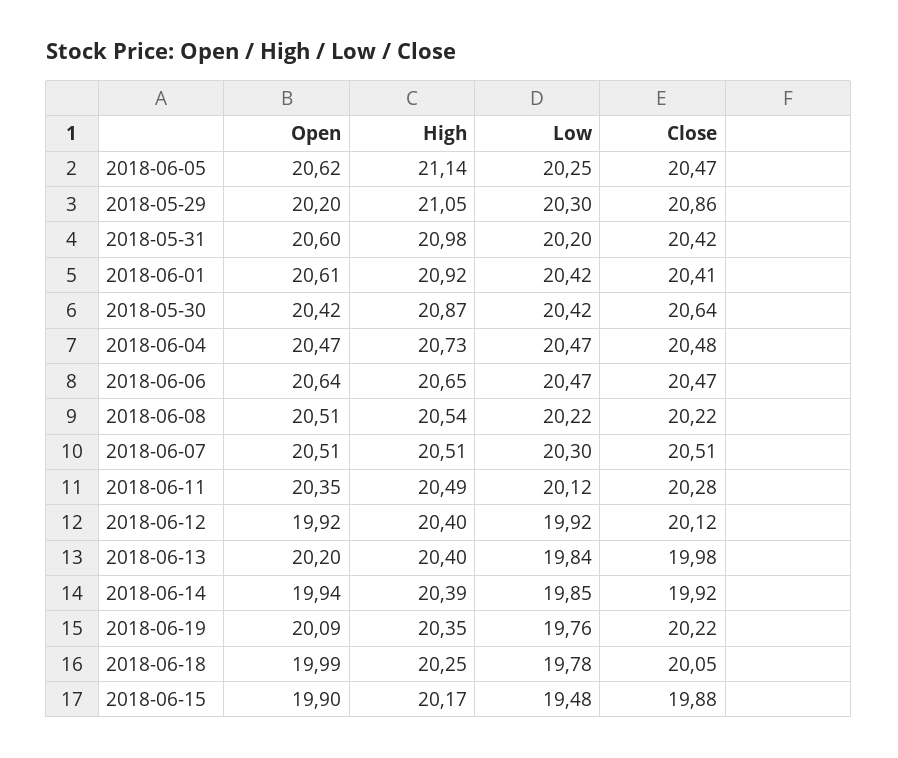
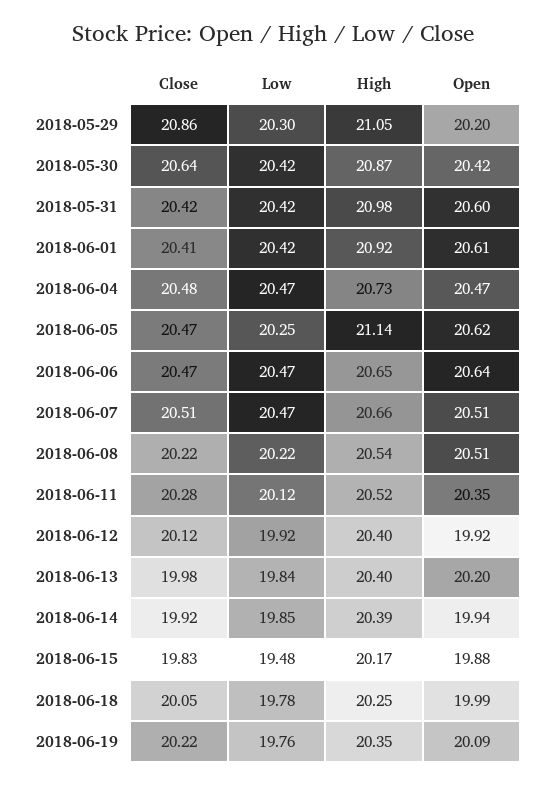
Low, 2018-05-31: 20.2 -> 20.42
High, 2018-06-07: 20.51 -> 20.66
Low, 2018-06-07: 20.3 -> 20.47
High, 2018-06-11: 20.49 -> 20.52
Open, 2018-06-15: 19.9 -> 19.88
Close, 2018-06-15: 19.88 -> 19.83

